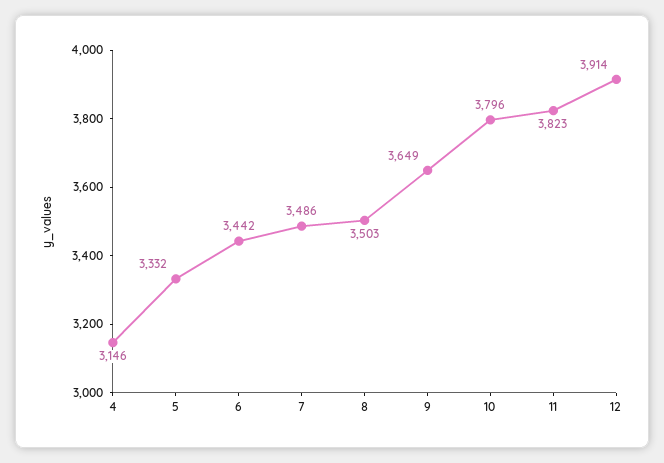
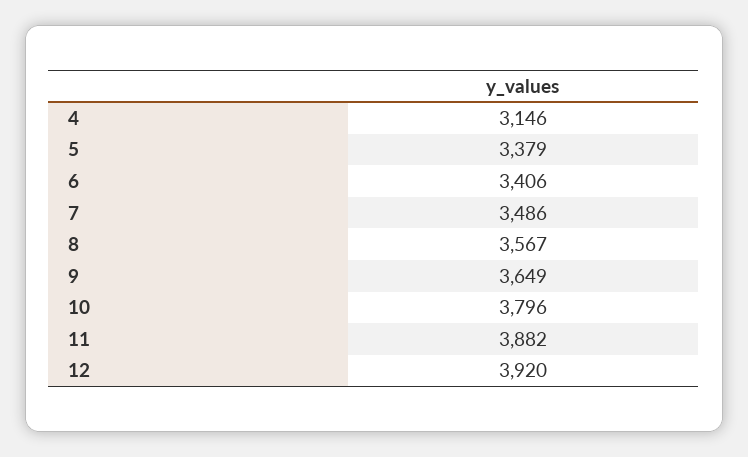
5: 3332 -> 3379
6: 3442 -> 3406
8: 3503 -> 3567
11: 3823 -> 3882
12: 3914 -> 3920

